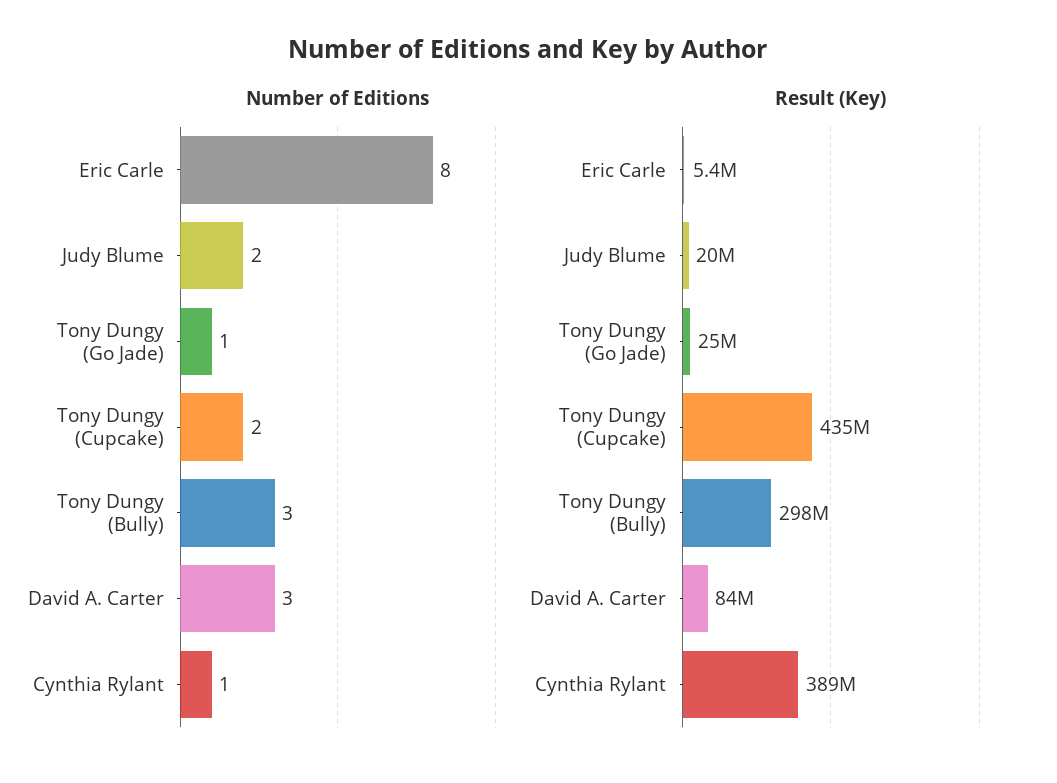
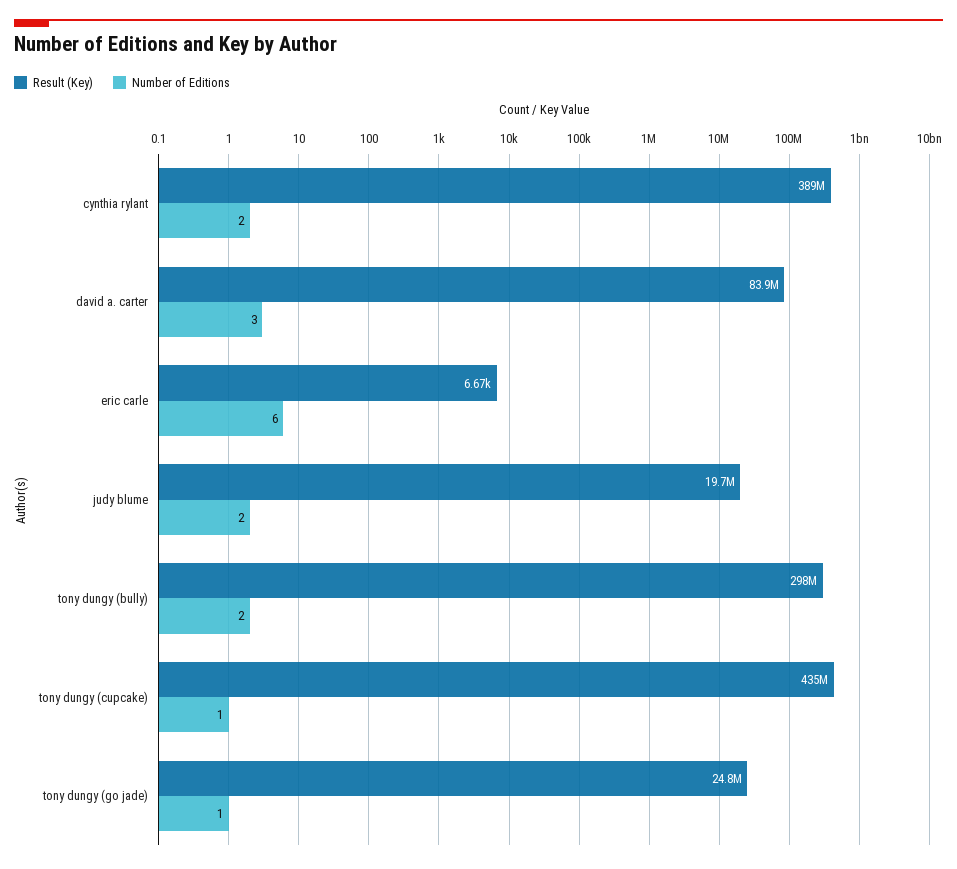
Number of Editions, Eric Carle: 8 -> 6
Number of Editions, Tony Dungy (Cupcake): 2 -> 1
Number of Editions, Tony Dungy (Bully): 3 -> 2
Number of Editions, Cynthia Rylant: 1 -> 2
Result (Key), Eric Carle: 5400000 -> 6670

